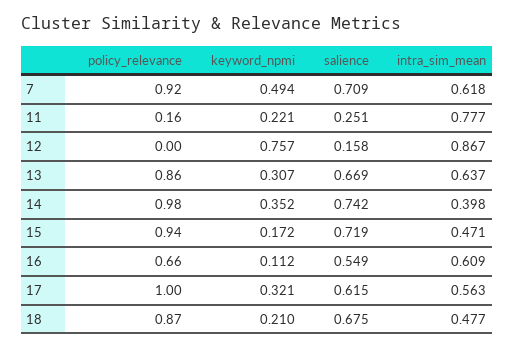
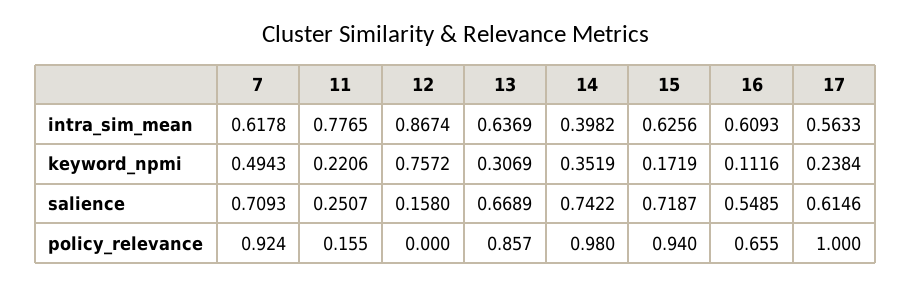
intra_sim_mean, 15: 0.471 -> 0.6256
keyword_npmi, 17: 0.321 -> 0.2384
policy_relevance, 18: 0.87 -> none
keyword_npmi, 18: 0.21 -> none
salience, 18: 0.675 -> none
intra_sim_mean, 18: 0.477 -> none

